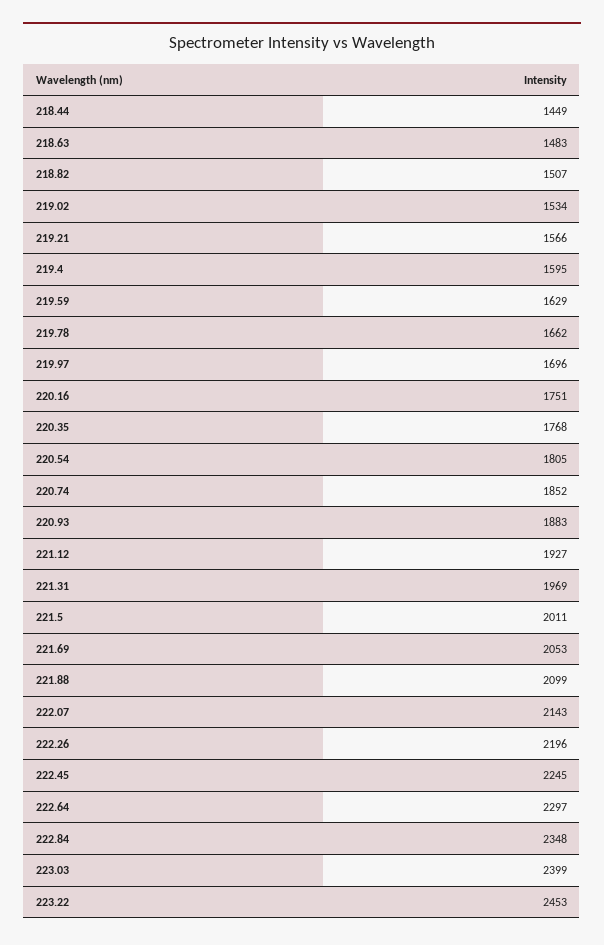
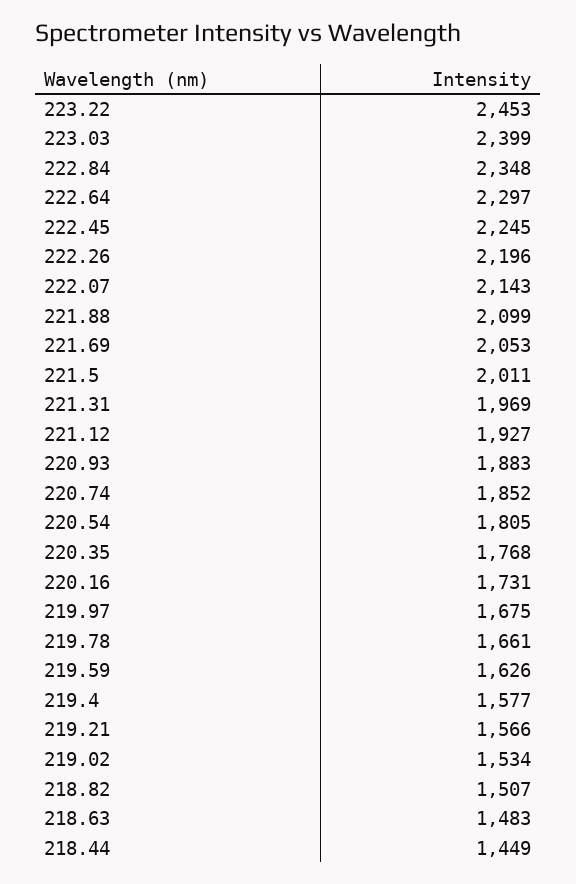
219.4: 1595 -> 1577
219.59: 1629 -> 1626
219.78: 1662 -> 1661
219.97: 1696 -> 1675
220.16: 1751 -> 1731

